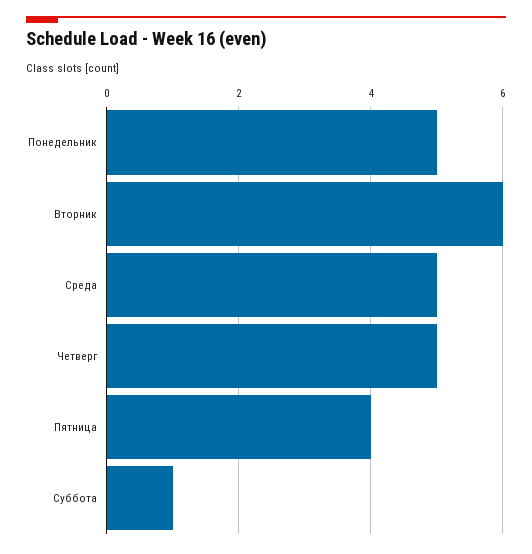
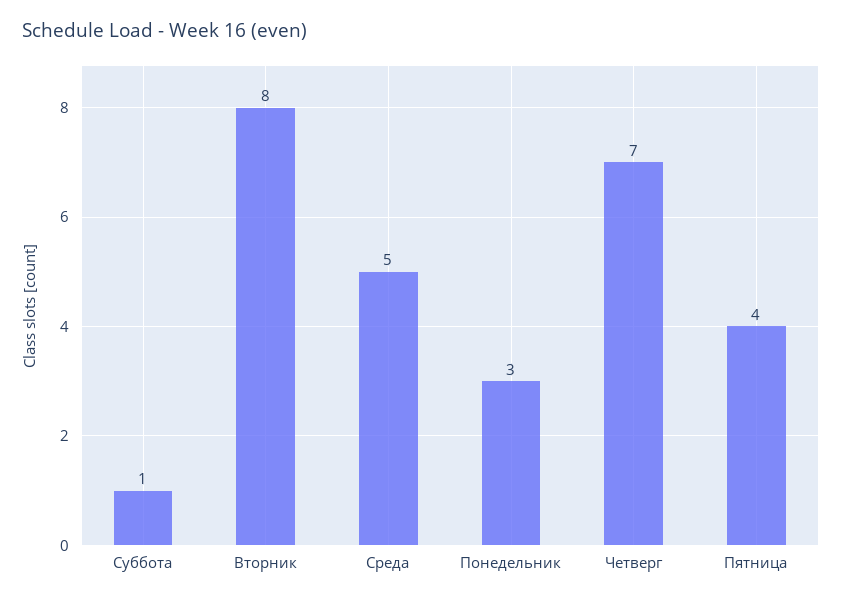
Понедельник: 5 -> 3
Вторник: 6 -> 8
Четверг: 5 -> 7

